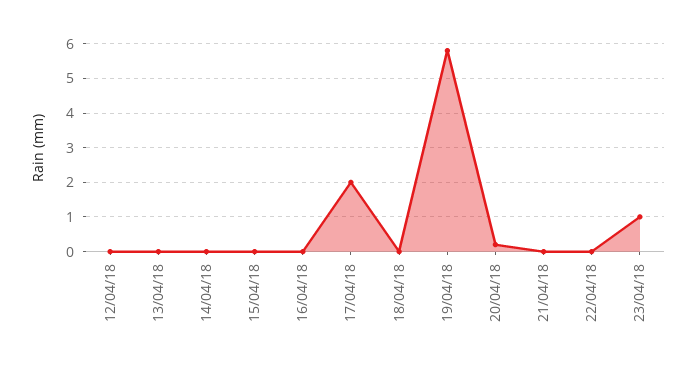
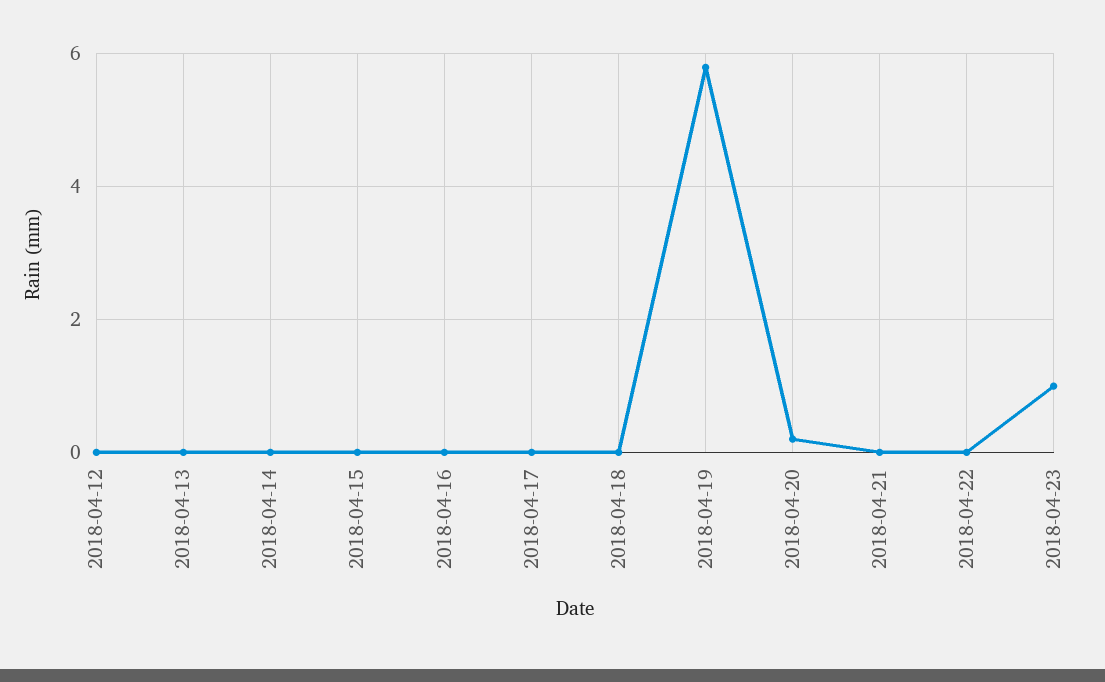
17/04/18: 2 -> 0

